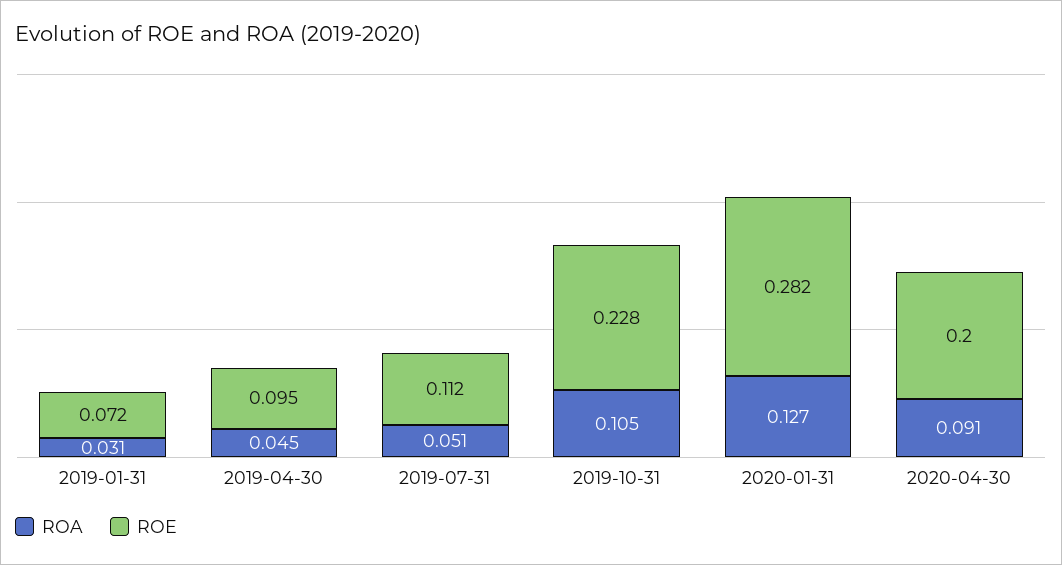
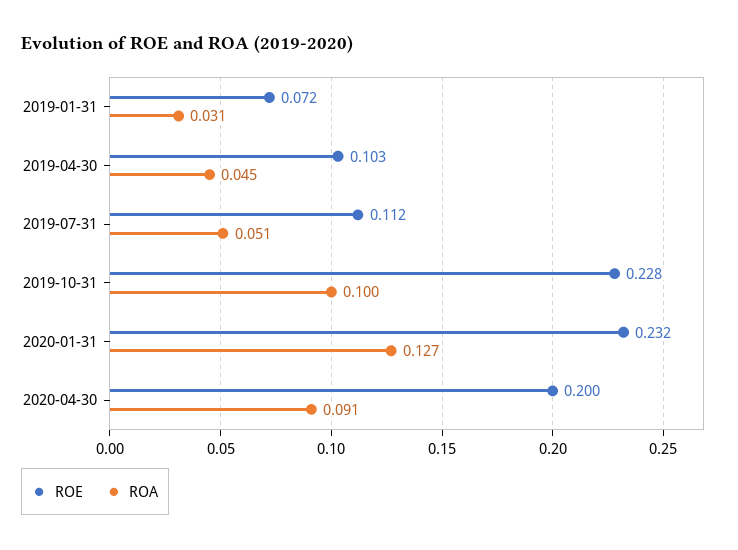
ROE, 2019-04-30: 0.095 -> 0.103
ROA, 2019-10-31: 0.105 -> 0.1
ROE, 2020-01-31: 0.282 -> 0.232

